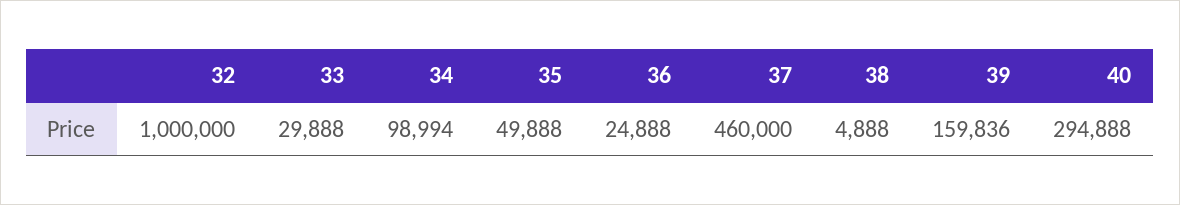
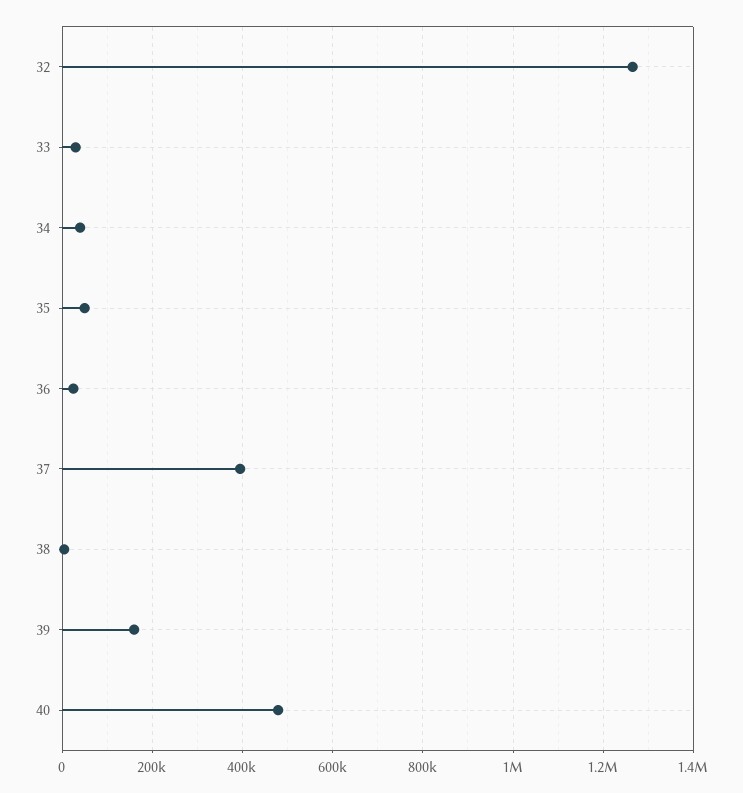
32: 1000000 -> 1260000
34: 98994 -> 40000
37: 460000 -> 400000
40: 294888 -> 480000

